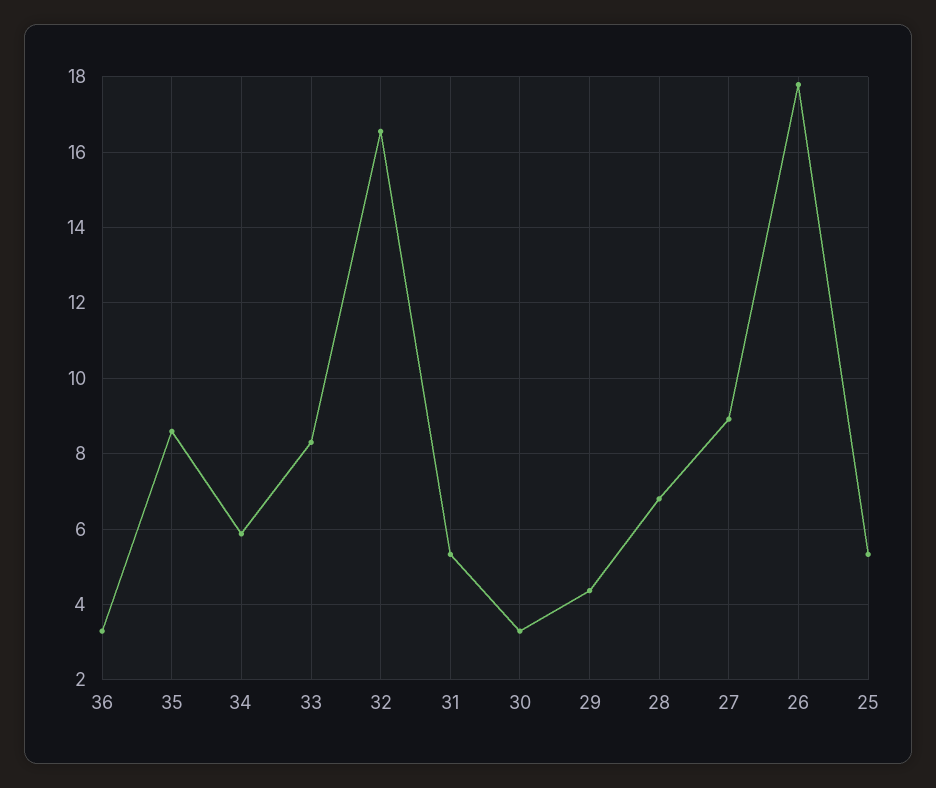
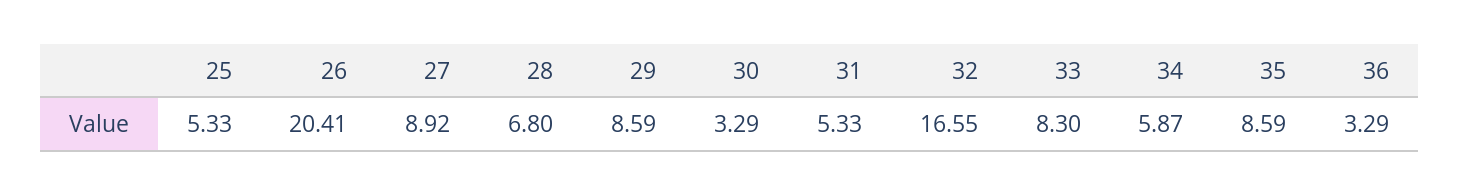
29: 4.4 -> 8.59
26: 17.8 -> 20.41

